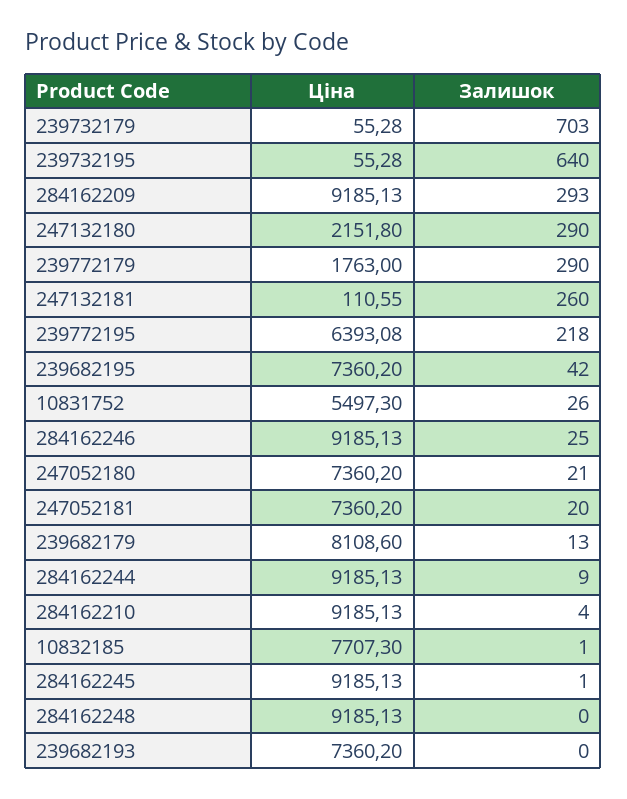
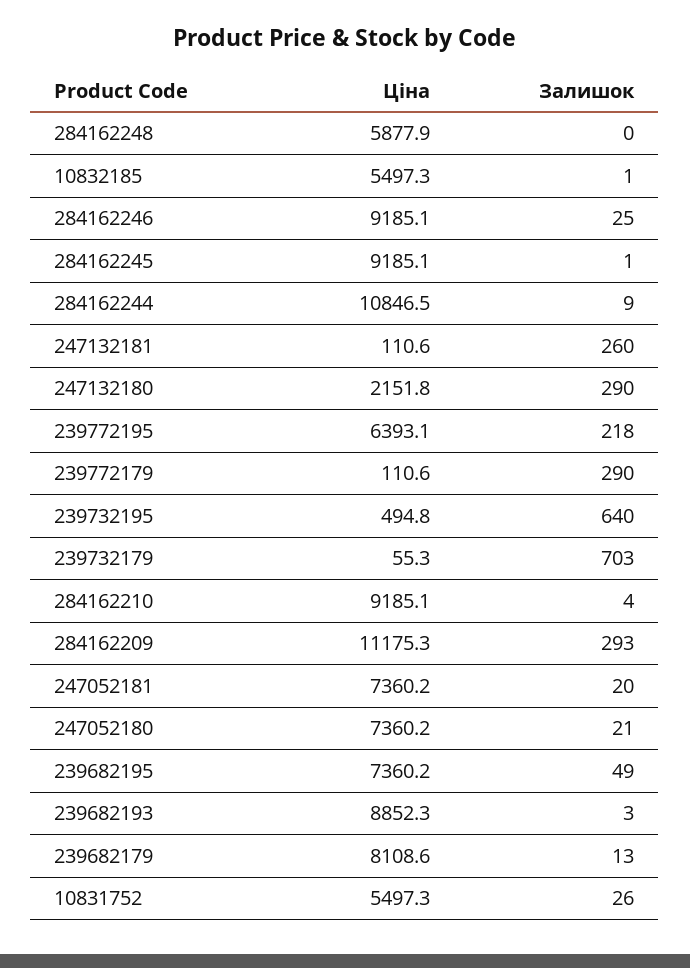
Ціна, 239732195: 55.28 -> 494.8
Ціна, 284162209: 9185.13 -> 11175.3
Ціна, 239772179: 1763 -> 110.6
Залишок, 239682195: 42 -> 49
Ціна, 284162244: 9185.13 -> 10846.5
Ціна, 10832185: 7707.3 -> 5497.3
Ціна, 284162248: 9185.13 -> 5877.9
Ціна, 239682193: 7360.2 -> 8852.3
Залишок, 239682193: 0 -> 3

